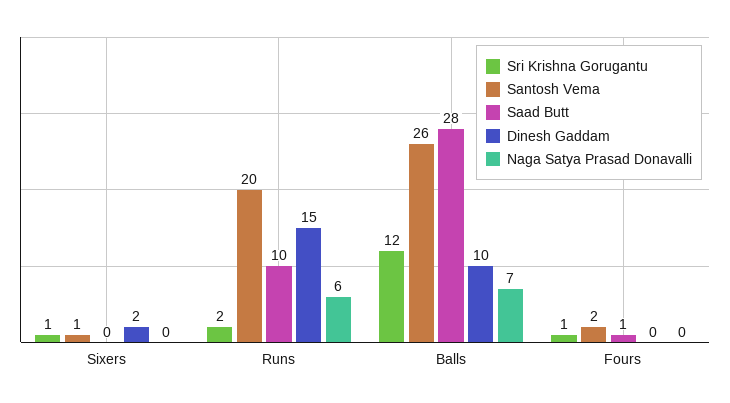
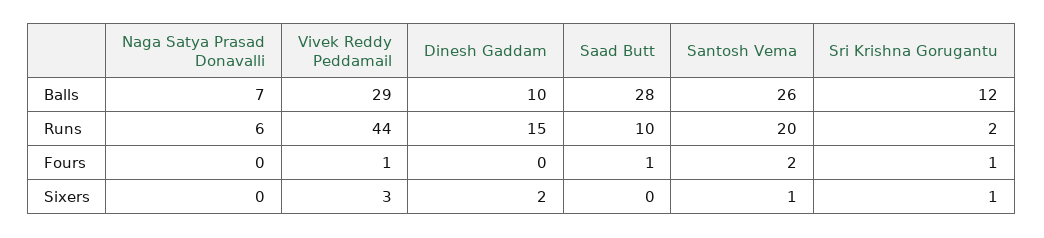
Vivek Reddy Peddamail, Balls: none -> 29
Vivek Reddy Peddamail, Runs: none -> 44
Vivek Reddy Peddamail, Fours: none -> 1
Vivek Reddy Peddamail, Sixers: none -> 3

